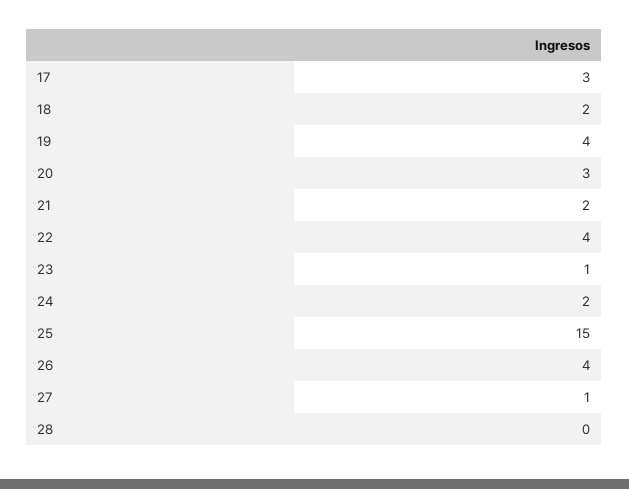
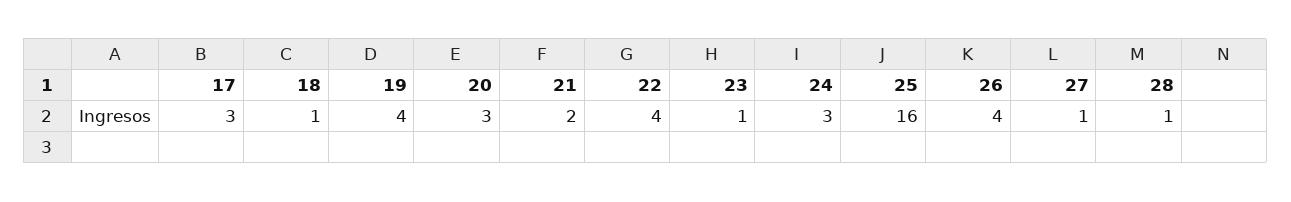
18: 2 -> 1
24: 2 -> 3
25: 15 -> 16
28: 0 -> 1

